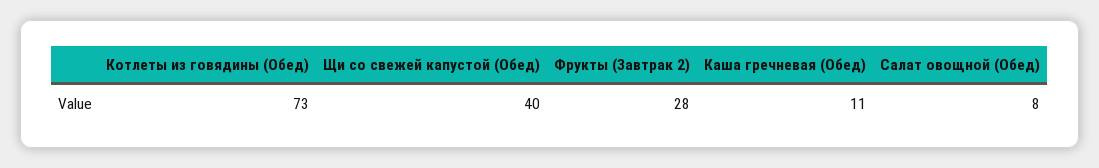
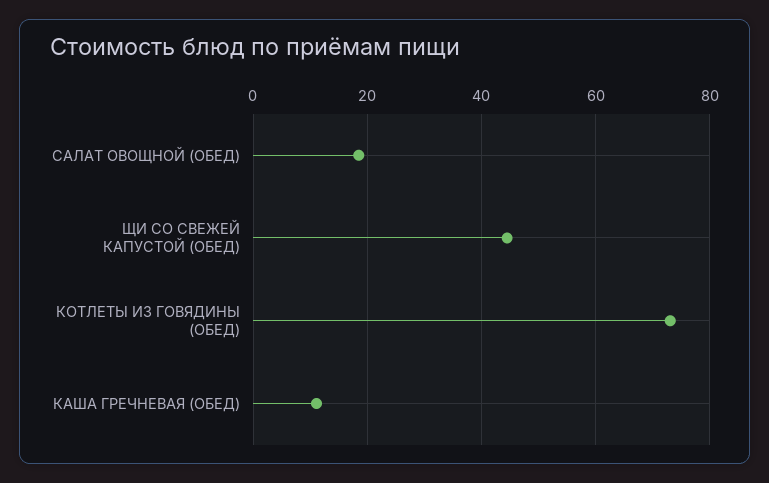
Щи со свежей капустой (Обед): 40 -> 44
Фрукты (Завтрак 2): 28 -> none
Салат овощной (Обед): 8 -> 18

